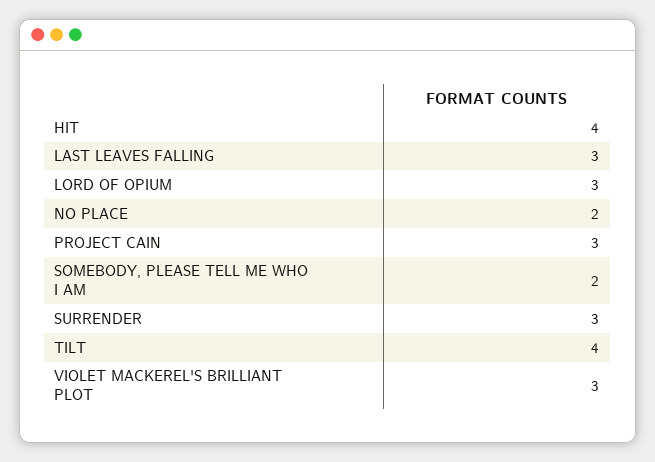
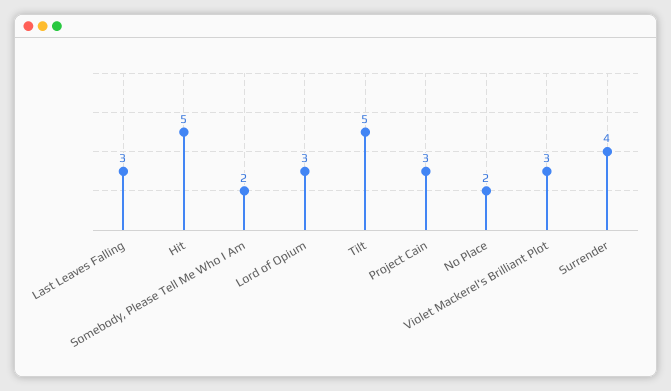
HIT: 4 -> 5
SURRENDER: 3 -> 4
TILT: 4 -> 5

